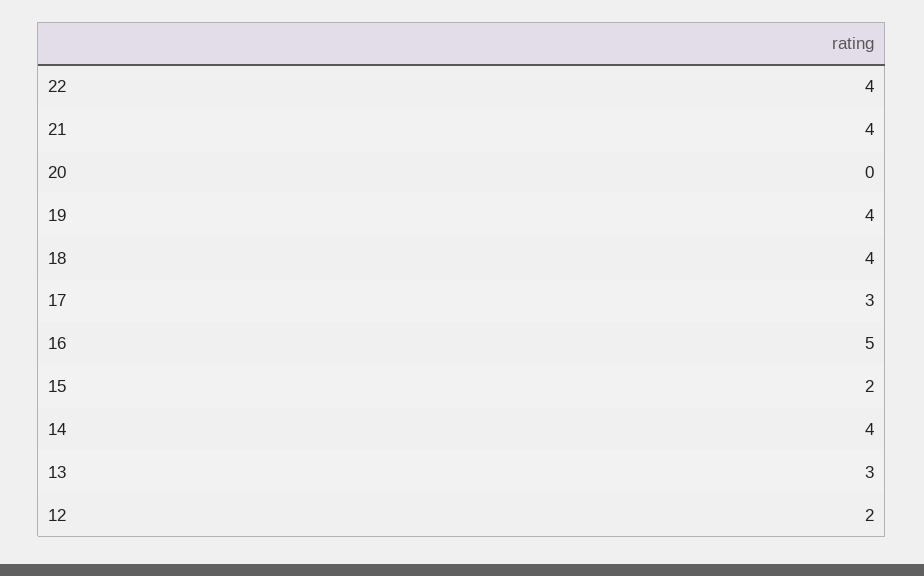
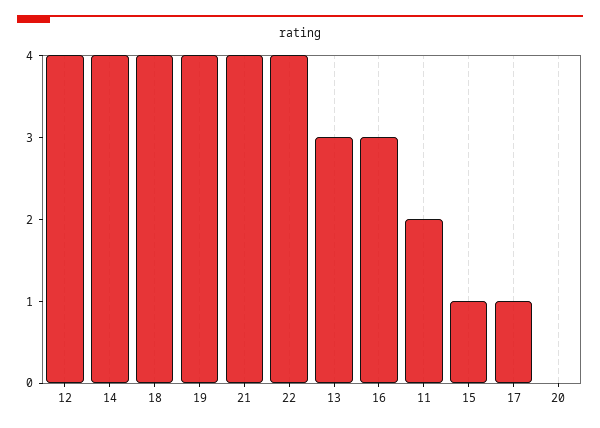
17: 3 -> 1
16: 5 -> 3
15: 2 -> 1
12: 2 -> 4
11: none -> 2

